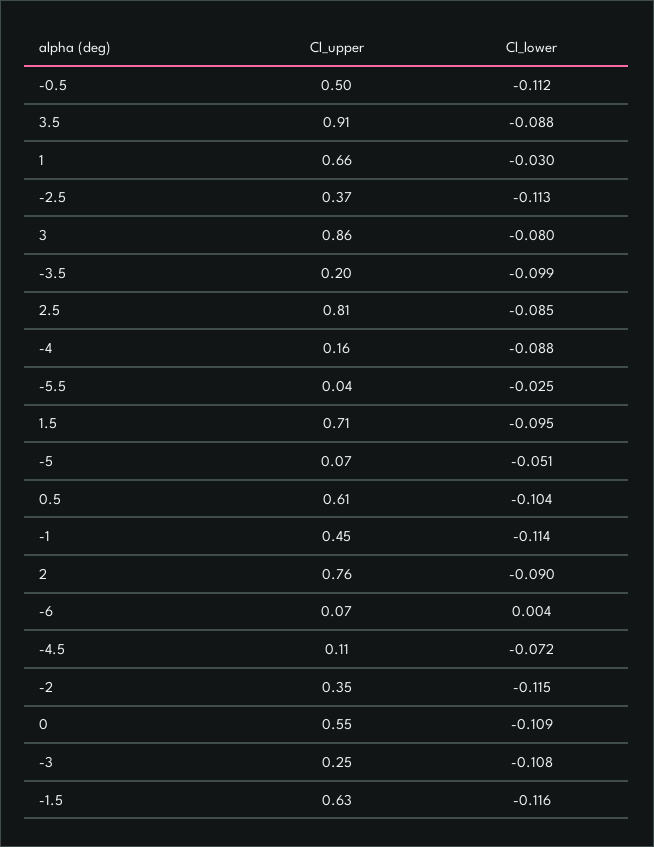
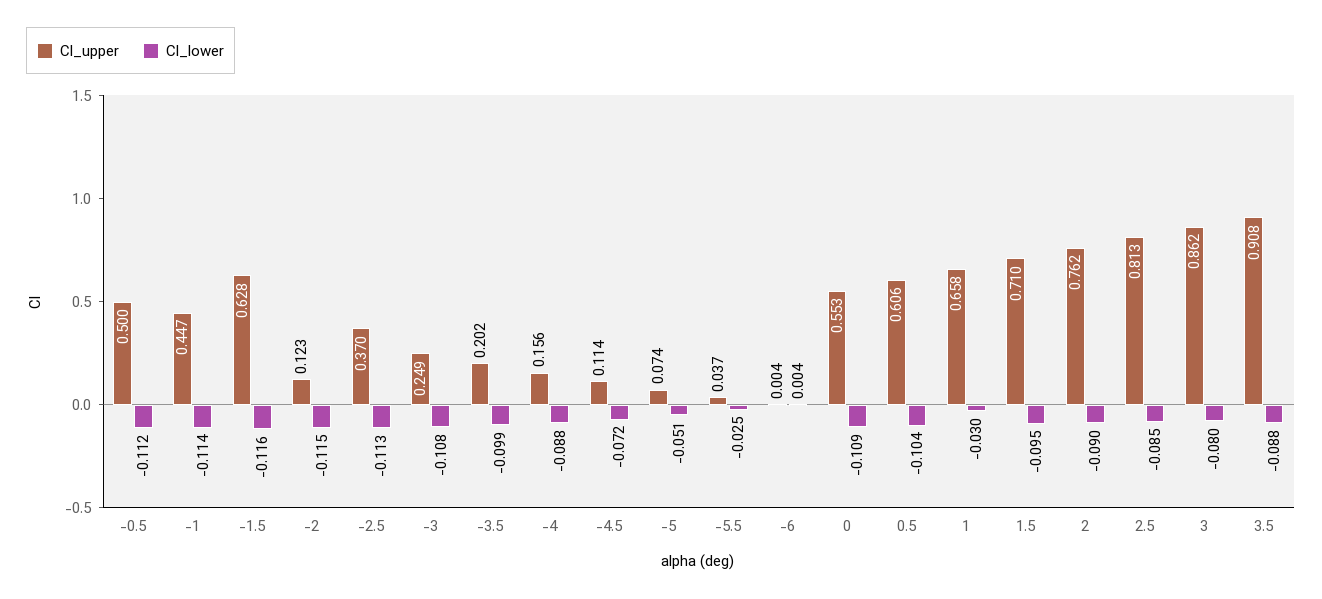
Cl_upper, -6: 0.07 -> 0.004
Cl_upper, -2: 0.35 -> 0.123

